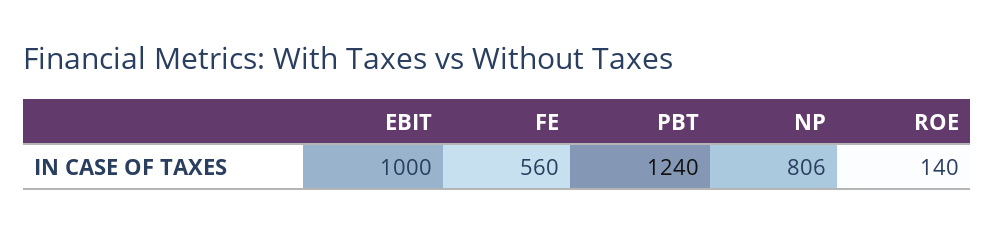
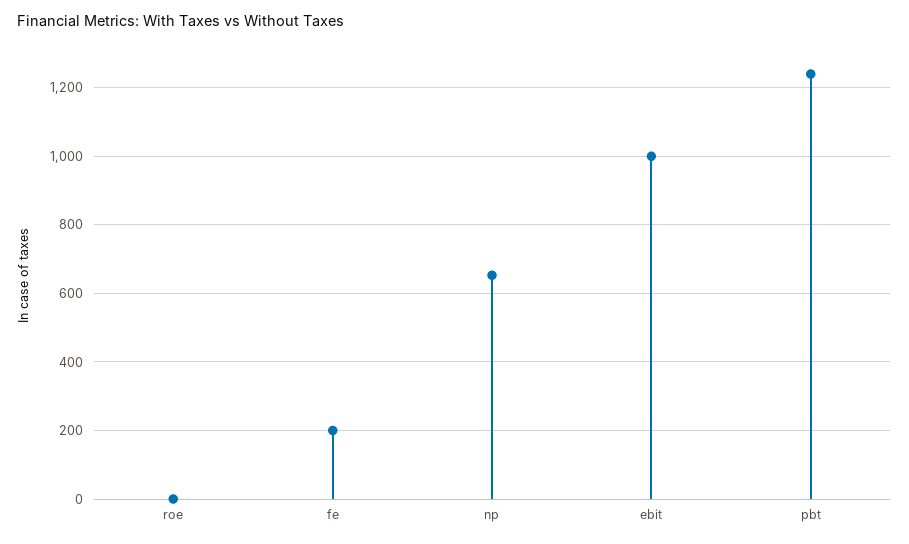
FE: 560 -> 200
NP: 806 -> 660
ROE: 140 -> 0

